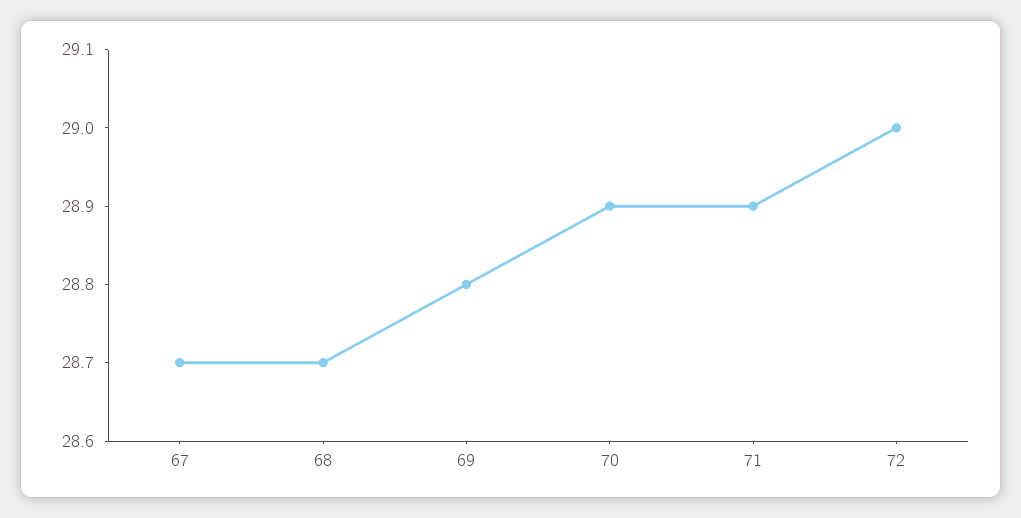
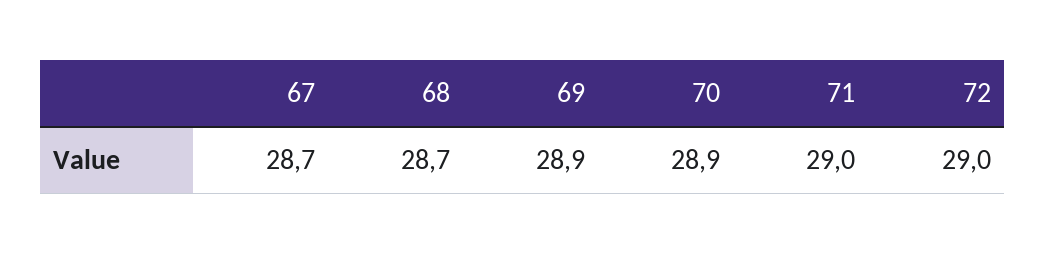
69: 28.8 -> 28.9
71: 28.9 -> 29

